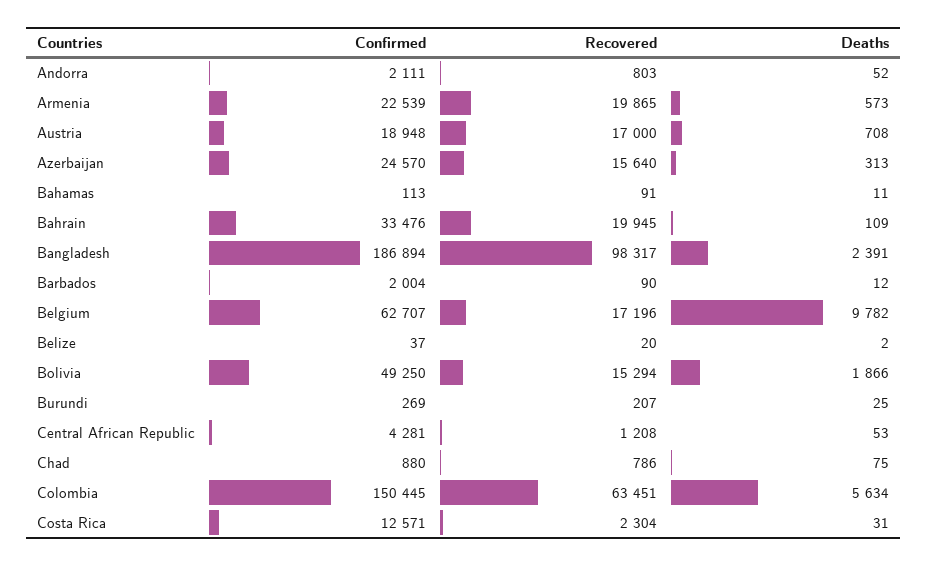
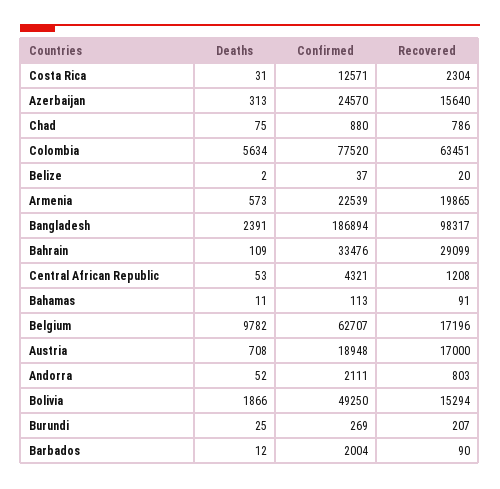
Recovered, Bahrain: 19945 -> 29099
Confirmed, Central African Republic: 4281 -> 4321
Confirmed, Colombia: 150445 -> 77520

